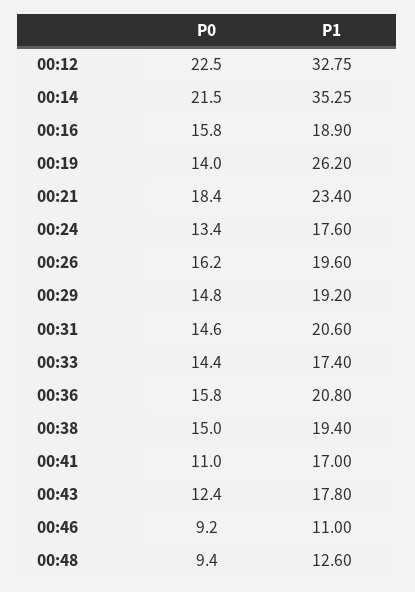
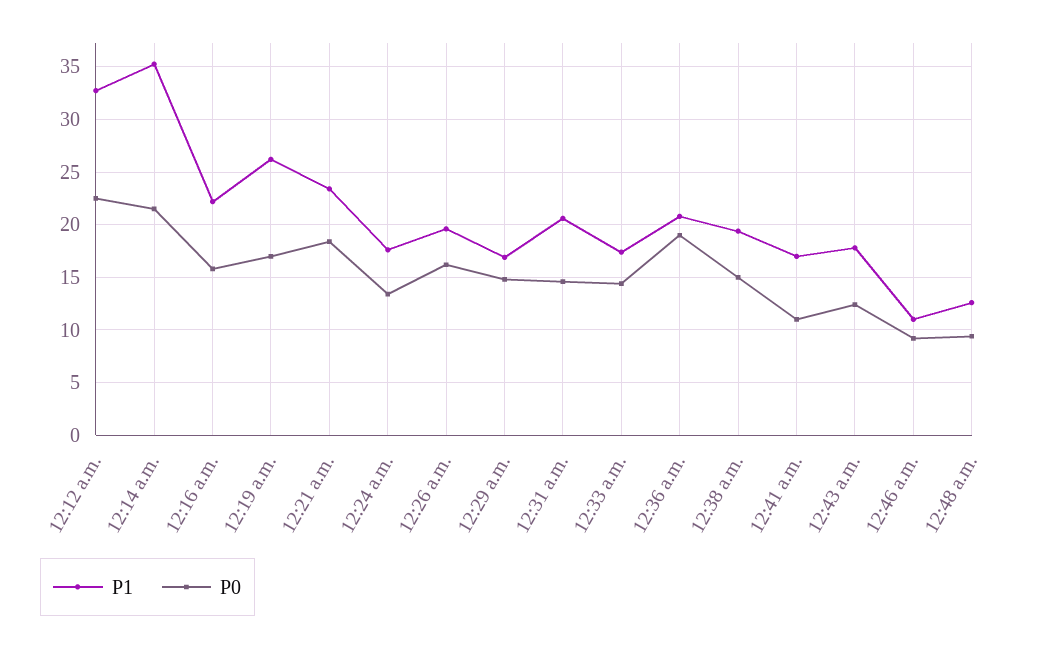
P1, 00:16: 18.9 -> 22
P0, 00:19: 14 -> 17
P1, 00:29: 19.2 -> 17
P0, 00:36: 15.8 -> 19

